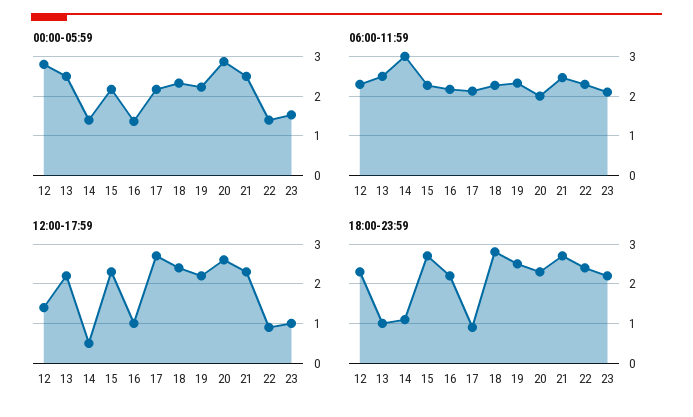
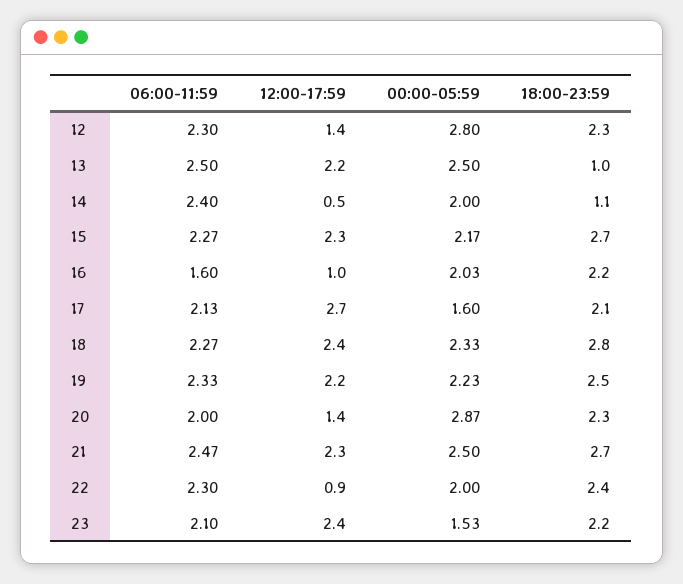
00:00-05:59, 14: 1.4 -> 2
00:00-05:59, 16: 1.4 -> 2.03
00:00-05:59, 17: 2.2 -> 1.6
00:00-05:59, 22: 1.4 -> 2
06:00-11:59, 14: 3 -> 2.4
06:00-11:59, 16: 2.2 -> 1.6
12:00-17:59, 20: 2.5 -> 1.4
12:00-17:59, 23: 1 -> 2.4
18:00-23:59, 17: 1 -> 2.1

